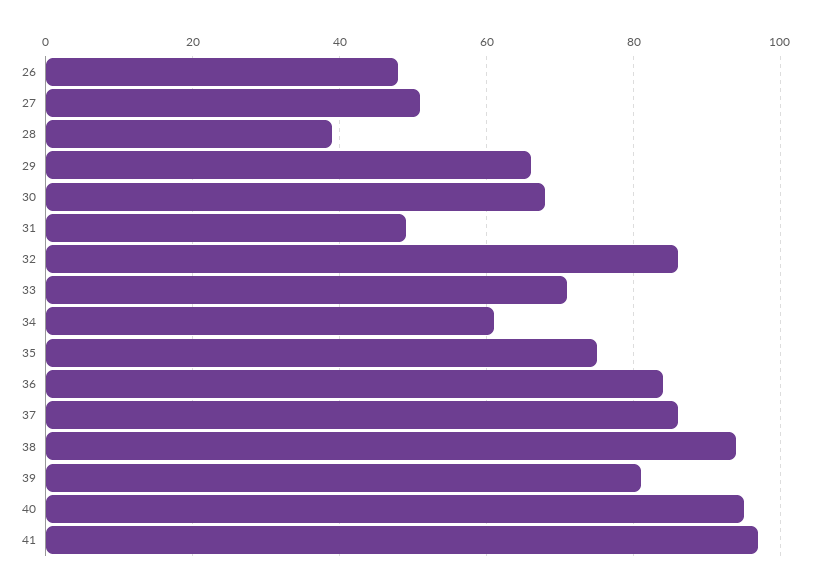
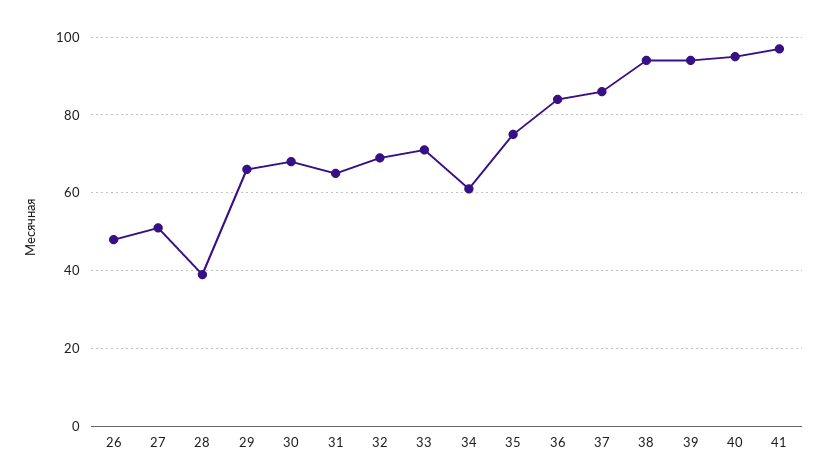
31: 50 -> 65
32: 85 -> 70
39: 80 -> 95

